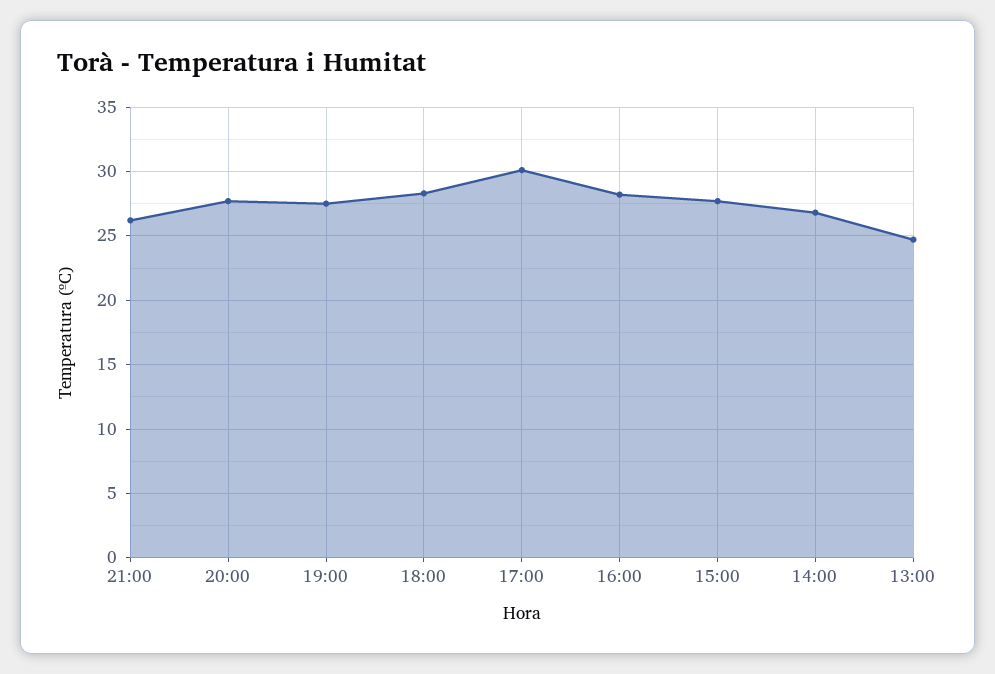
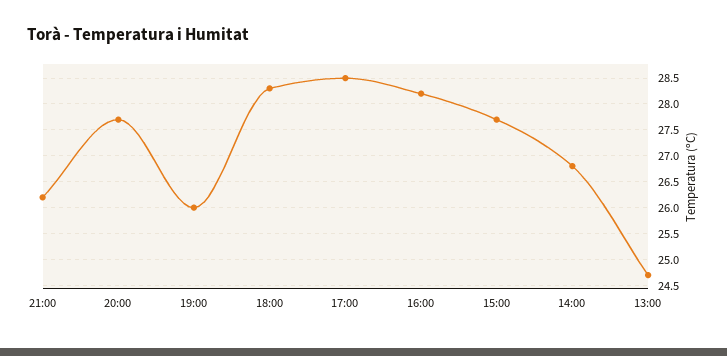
19:00: 27.5 -> 26
17:00: 30 -> 28.5

